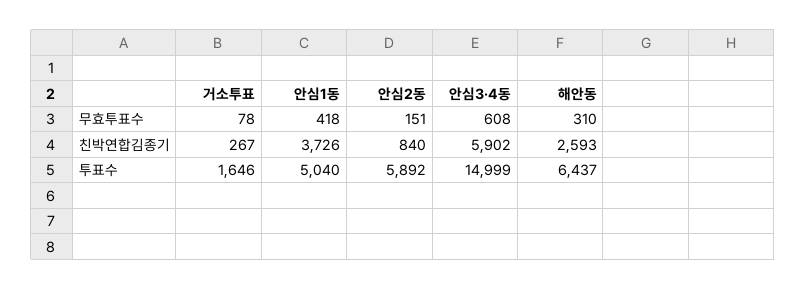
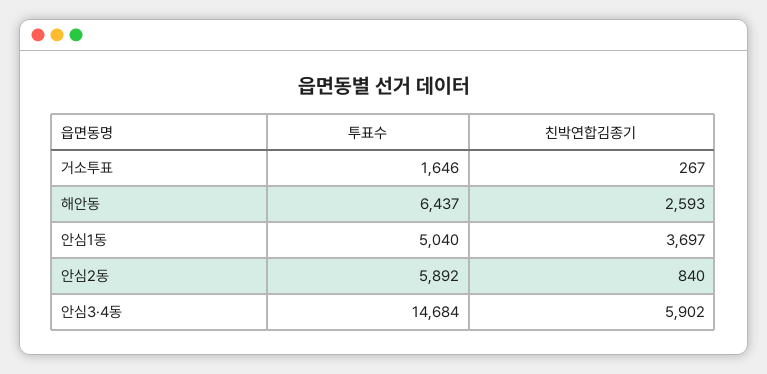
거소투표, 무효투표수: 78 -> none
안심1동, 무효투표수: 418 -> none
안심2동, 무효투표수: 151 -> none
안심3·4동, 무효투표수: 608 -> none
해안동, 무효투표수: 310 -> none
안심1동, 친박연합김종기: 3726 -> 3697
안심3·4동, 투표수: 14999 -> 14684

